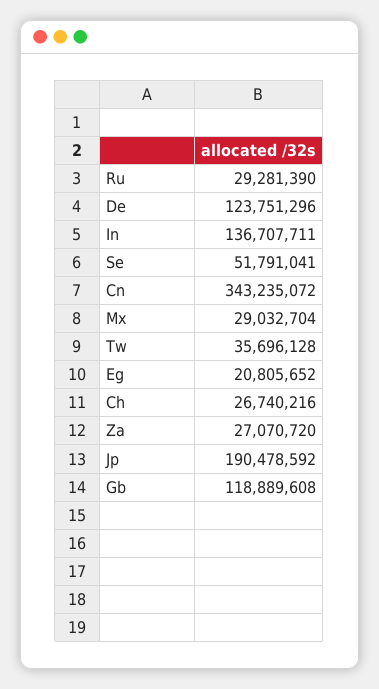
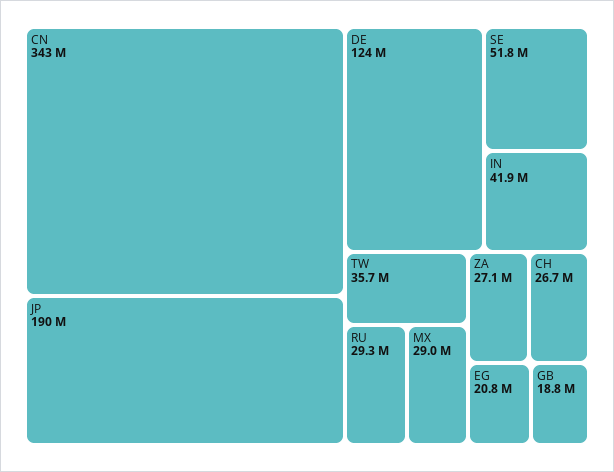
In: 136707711 -> 41900000
Gb: 118889608 -> 18800000

